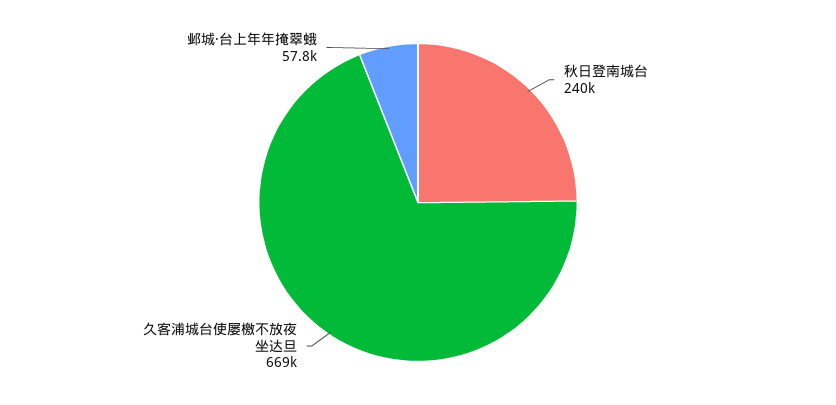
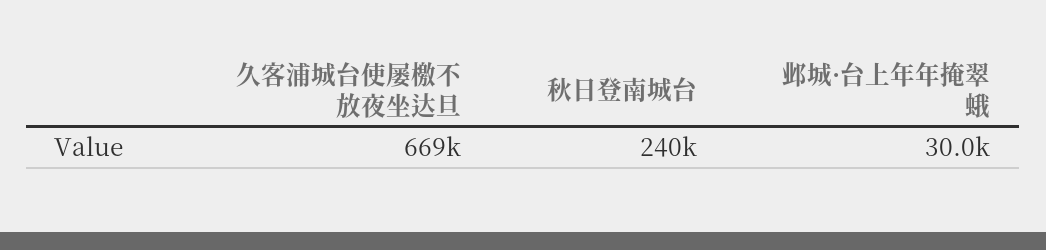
邺城·台上年年掩翠蛾: 57800 -> 30000

